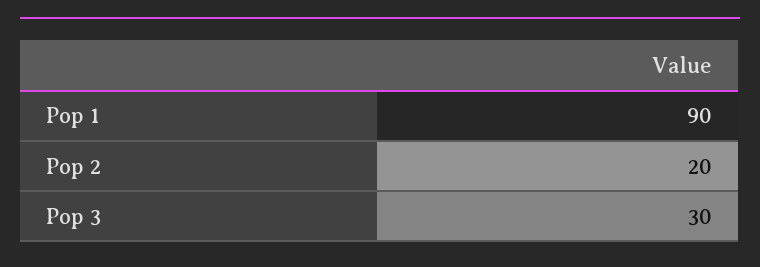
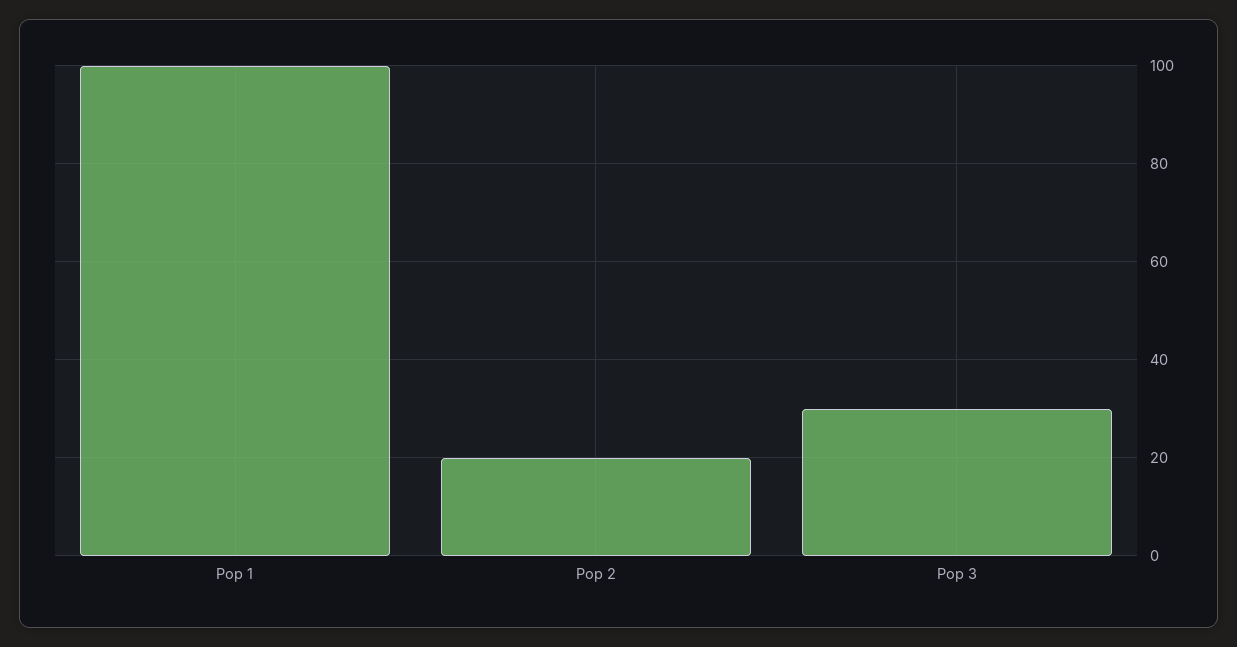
Pop 1: 90 -> 100

